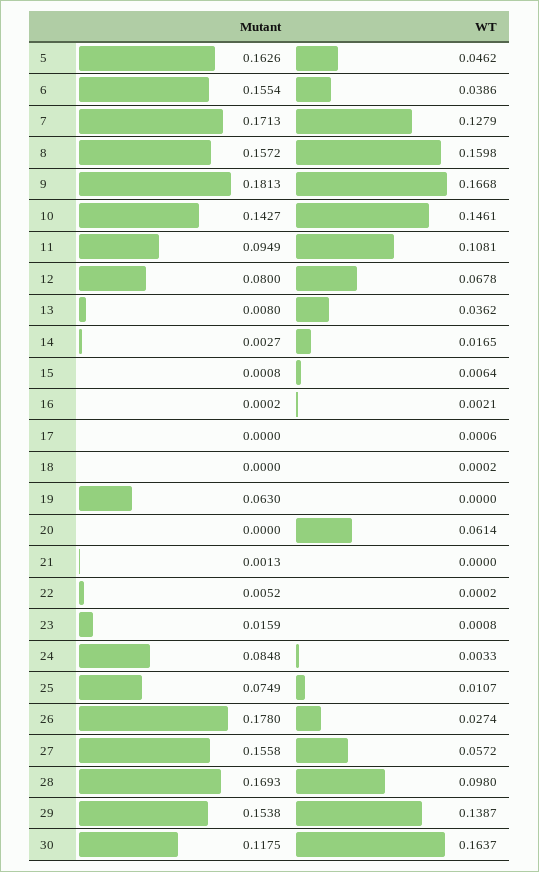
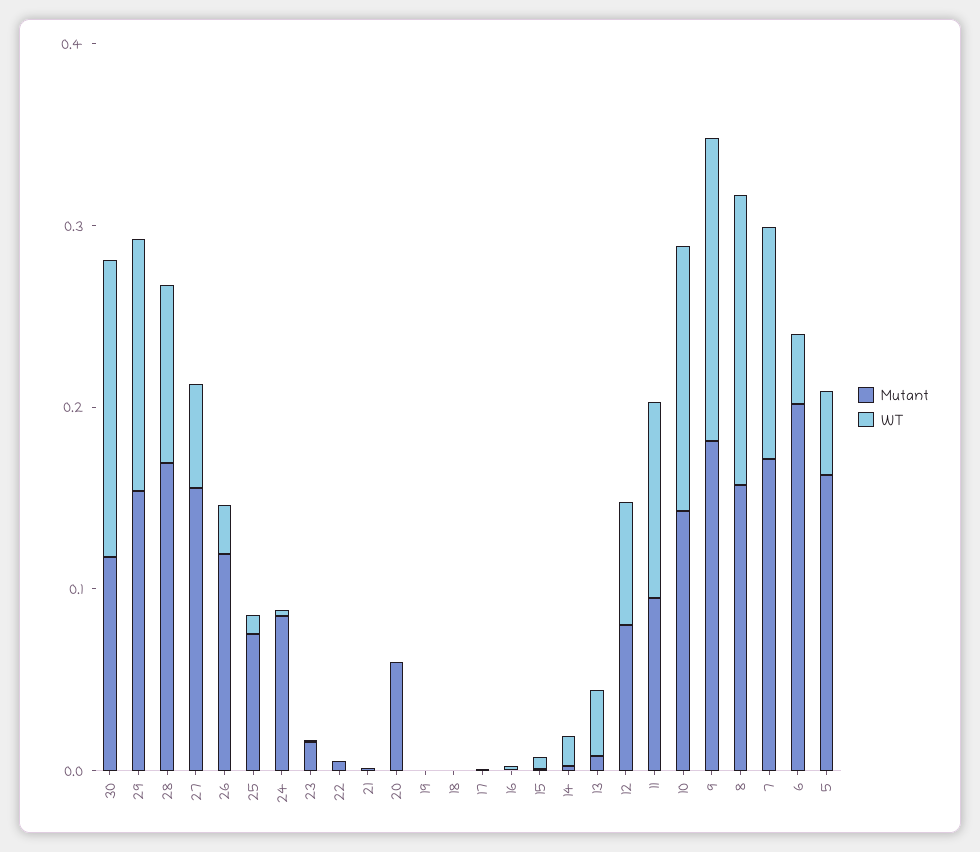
Mutant, 6: 0.1554 -> 0.2
Mutant, 19: 0.063 -> 0
Mutant, 20: 0 -> 0.06
WT, 20: 0.0614 -> 0
Mutant, 26: 0.178 -> 0.12

